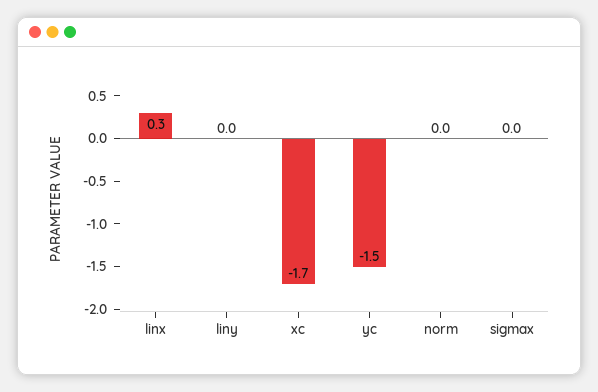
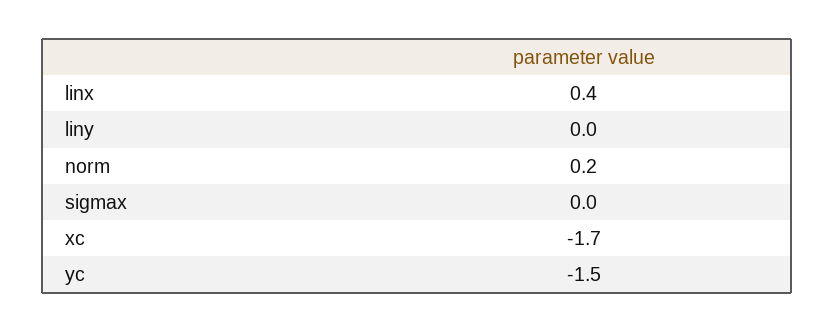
linx: 0.3 -> 0.4
norm: 0 -> 0.2

